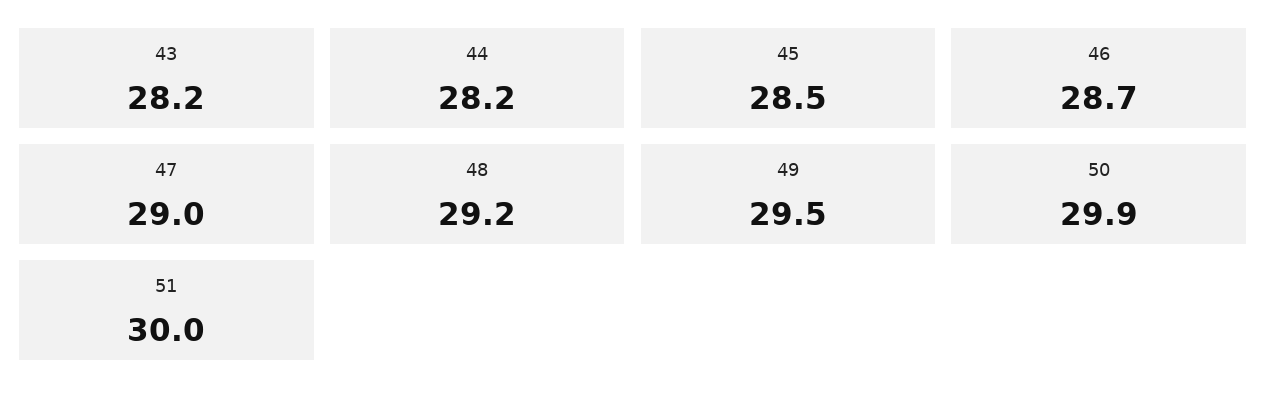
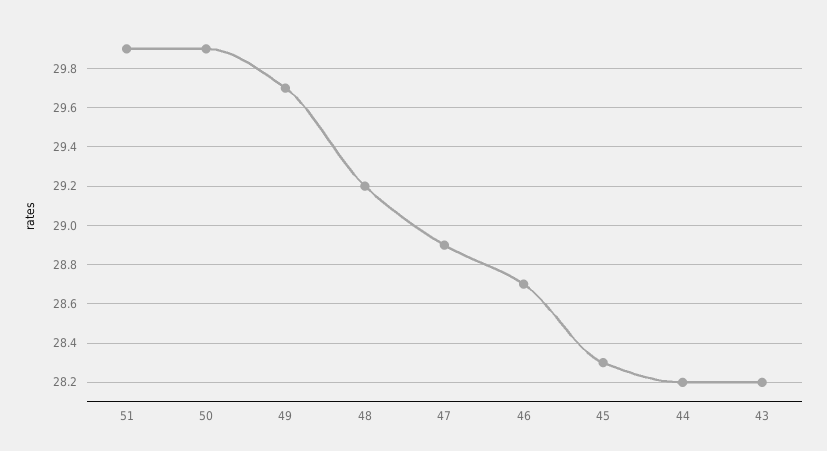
45: 28.5 -> 28.3
47: 29 -> 28.9
49: 29.5 -> 29.7
51: 30 -> 29.9

